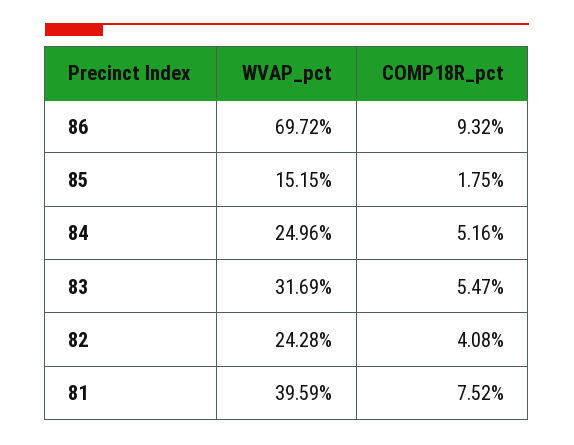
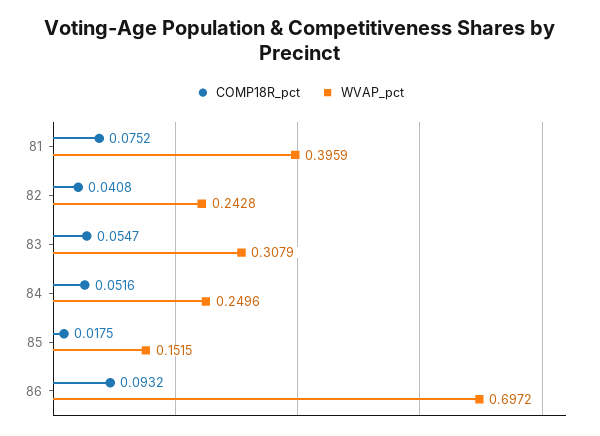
WVAP_pct, 83: 0.3169 -> 0.3079

